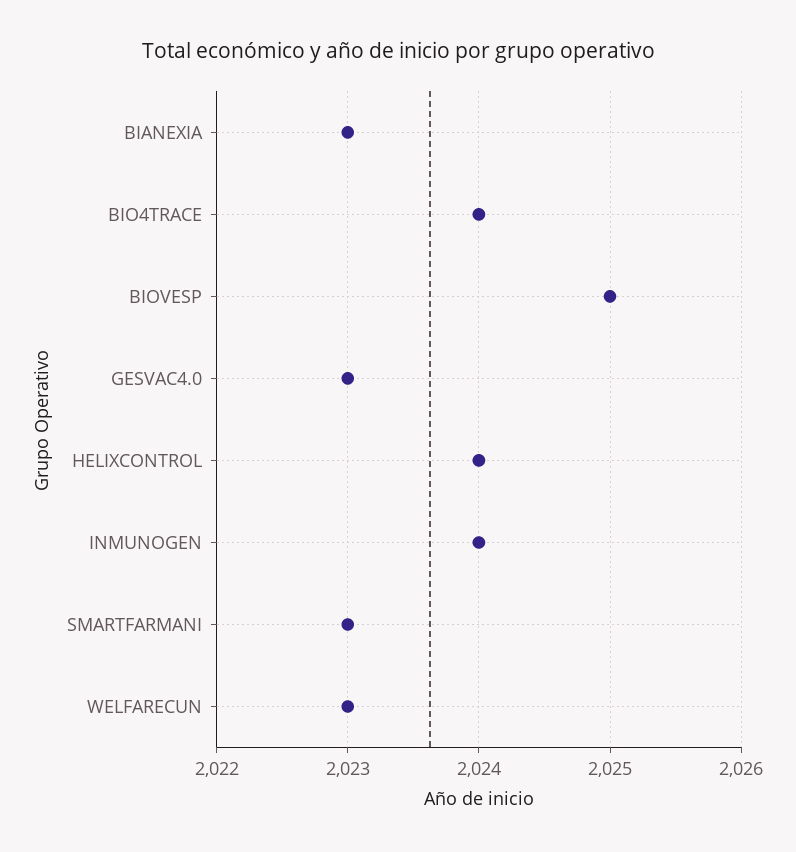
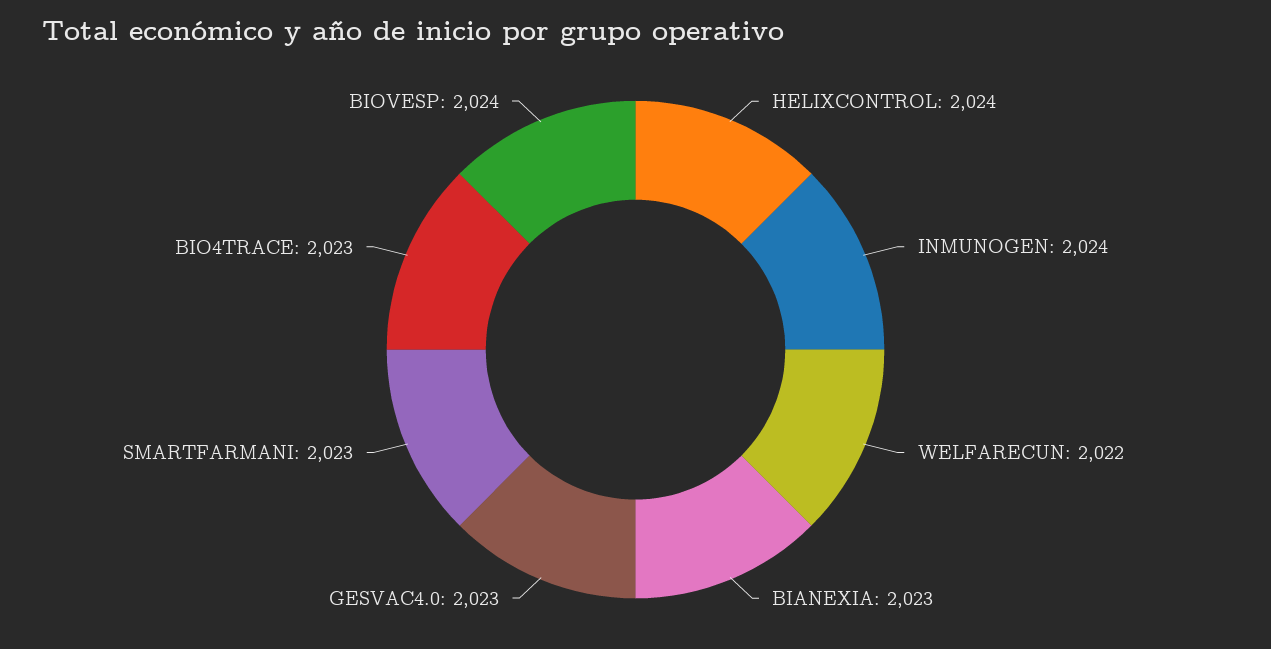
BIO4TRACE: 2024 -> 2023
BIOVESP: 2025 -> 2024
WELFARECUN: 2023 -> 2022

